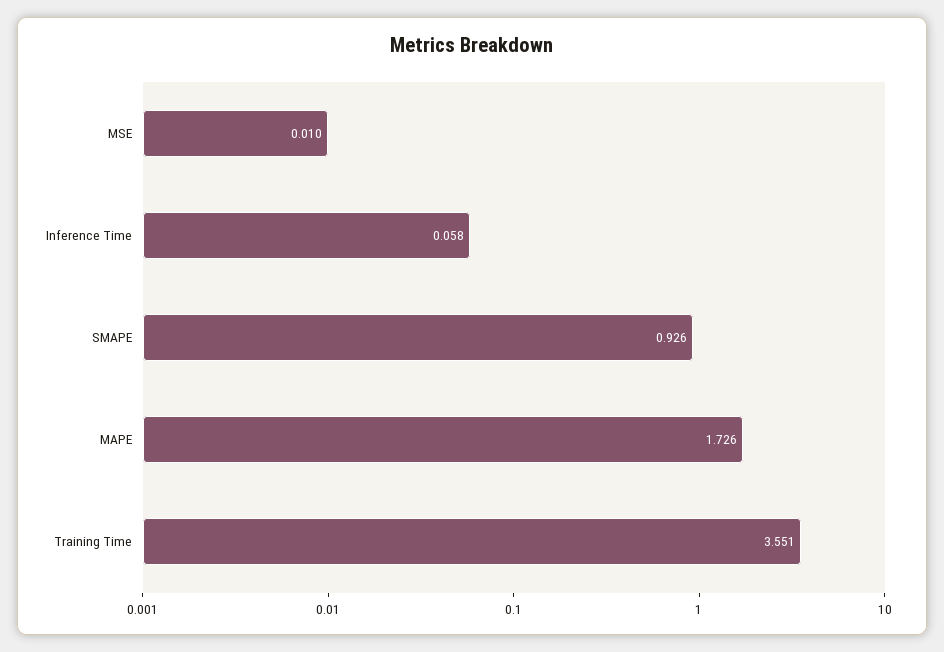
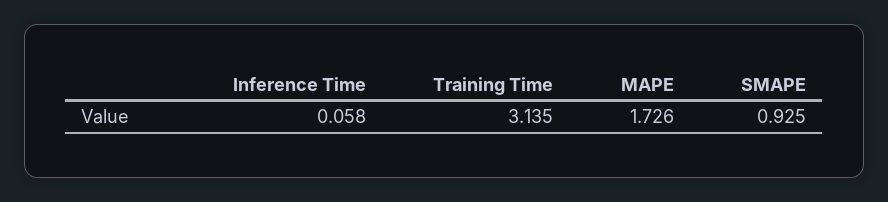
MSE: 0.01 -> none
SMAPE: 0.926 -> 0.925
Training Time: 3.551 -> 3.135

